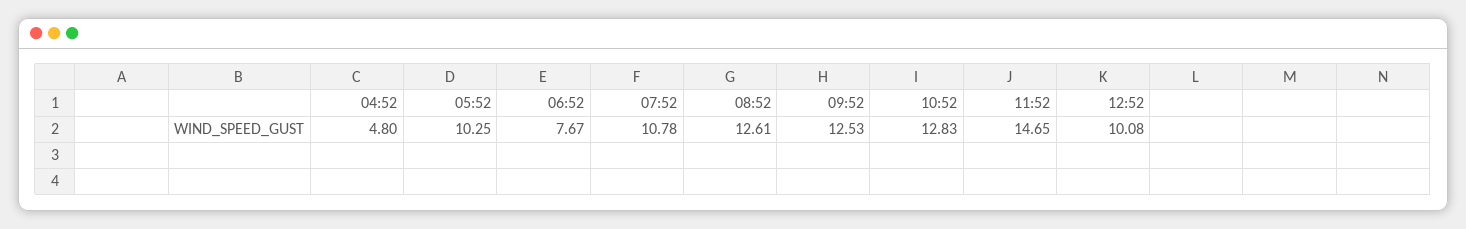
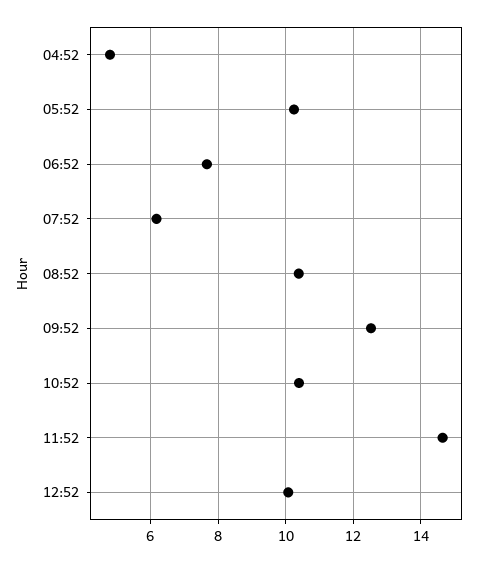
07:52: 10.78 -> 6.2
08:52: 12.61 -> 10.4
10:52: 12.83 -> 10.4

